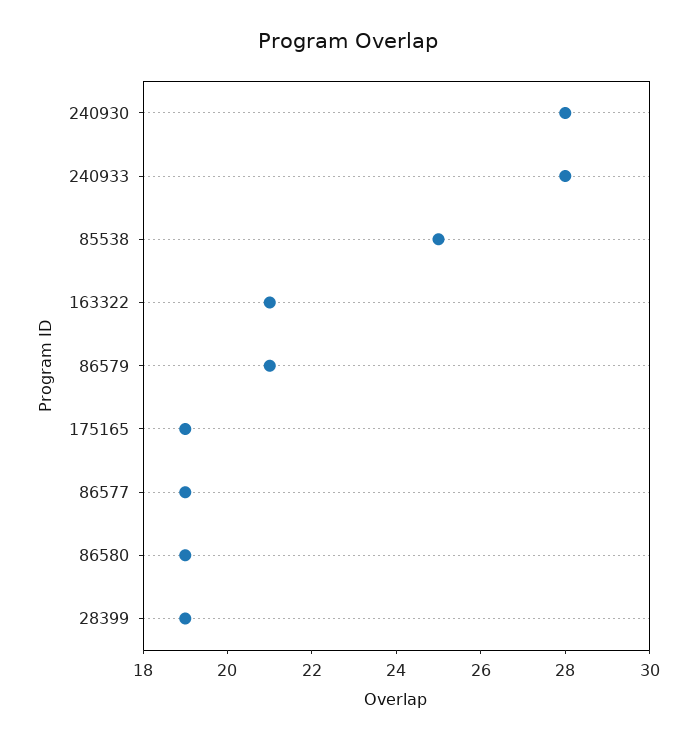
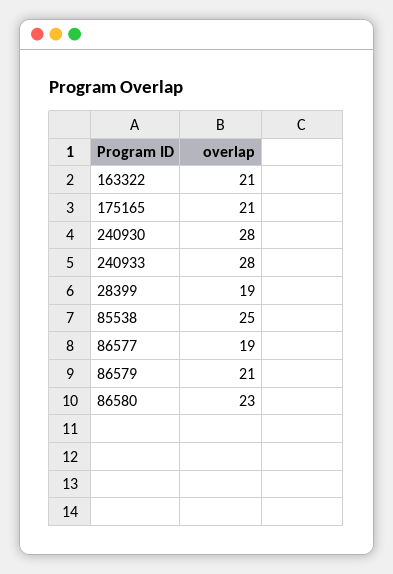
175165: 19 -> 21
86580: 19 -> 23

